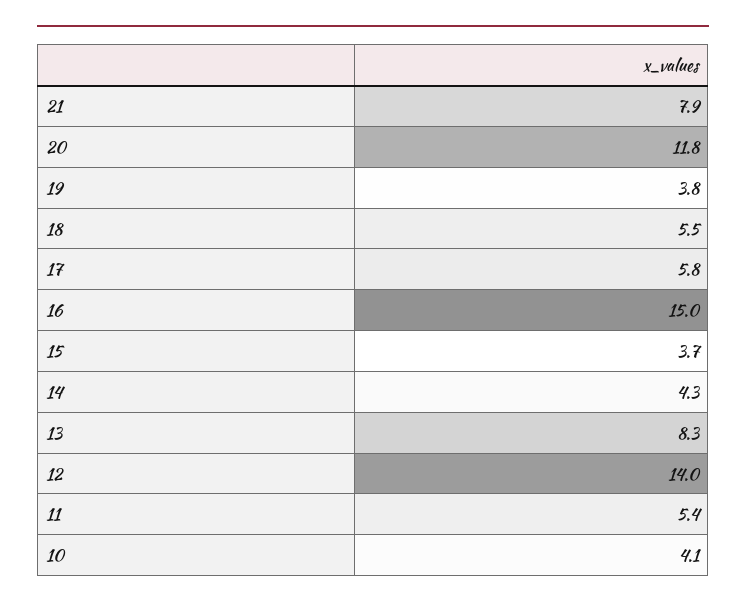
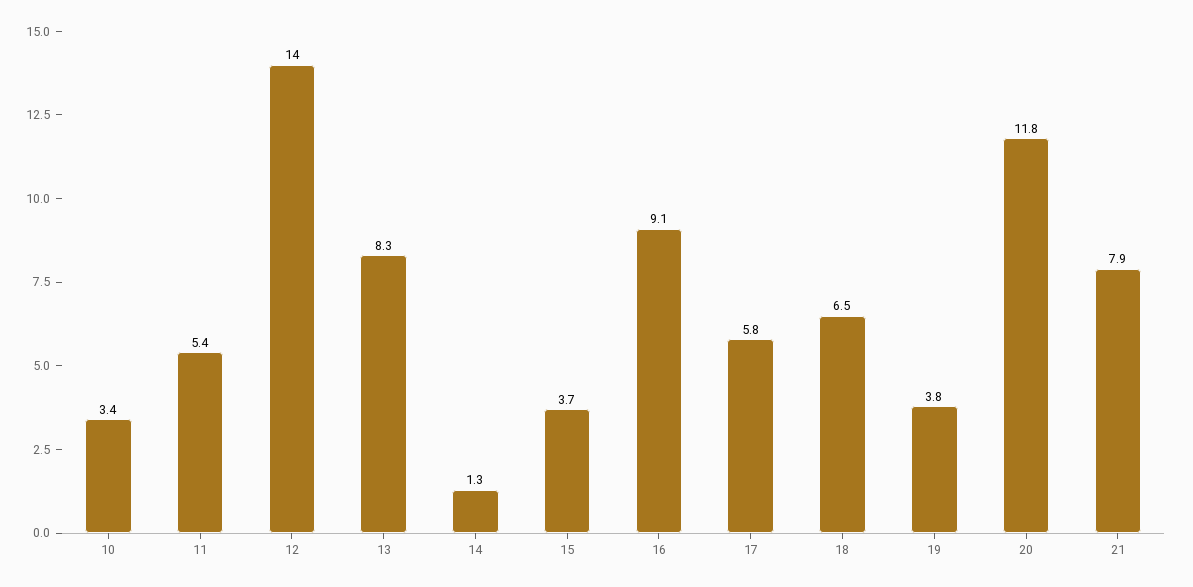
18: 5.5 -> 6.5
16: 15 -> 9.1
14: 4.3 -> 1.3
10: 4.1 -> 3.4

